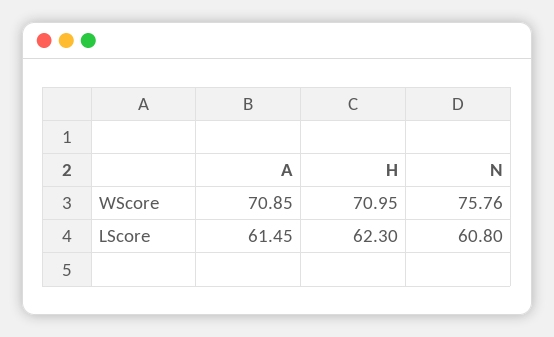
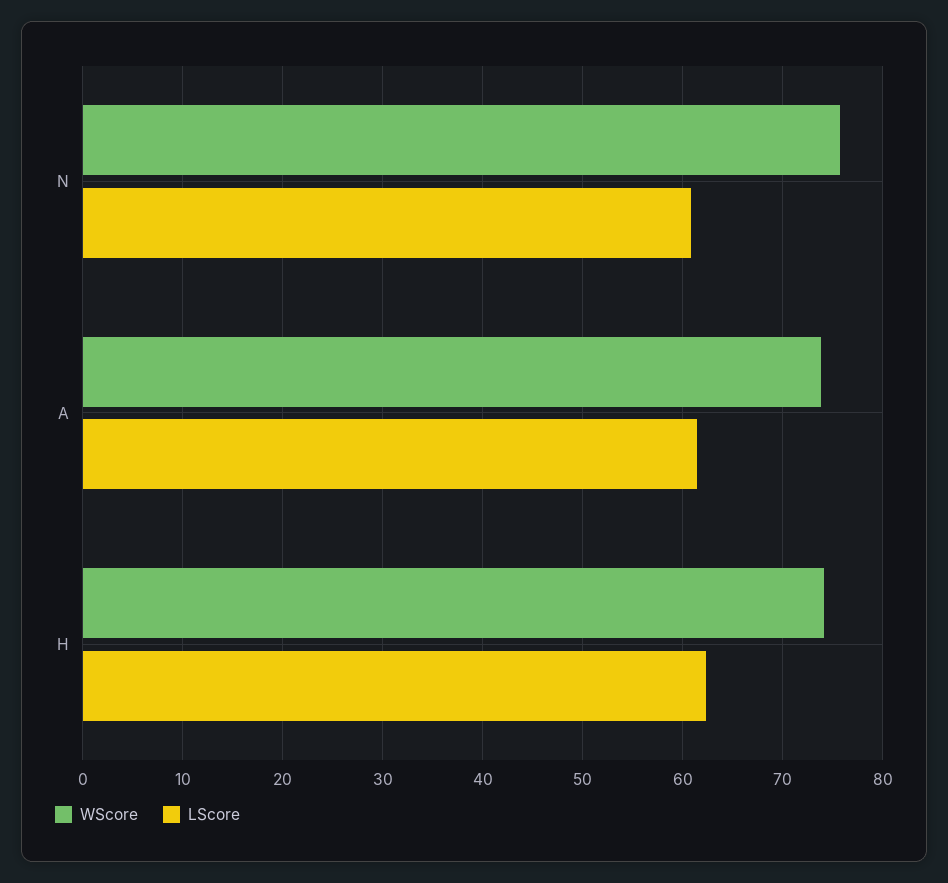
WScore, A: 70.85 -> 74
WScore, H: 70.95 -> 74

